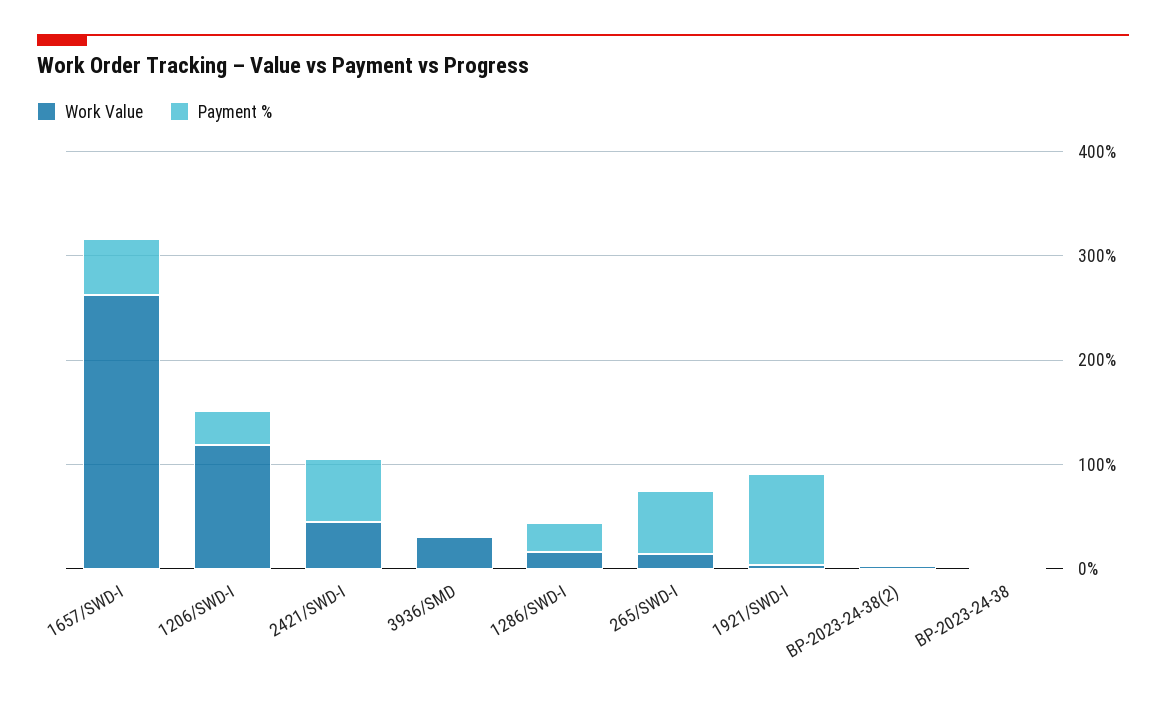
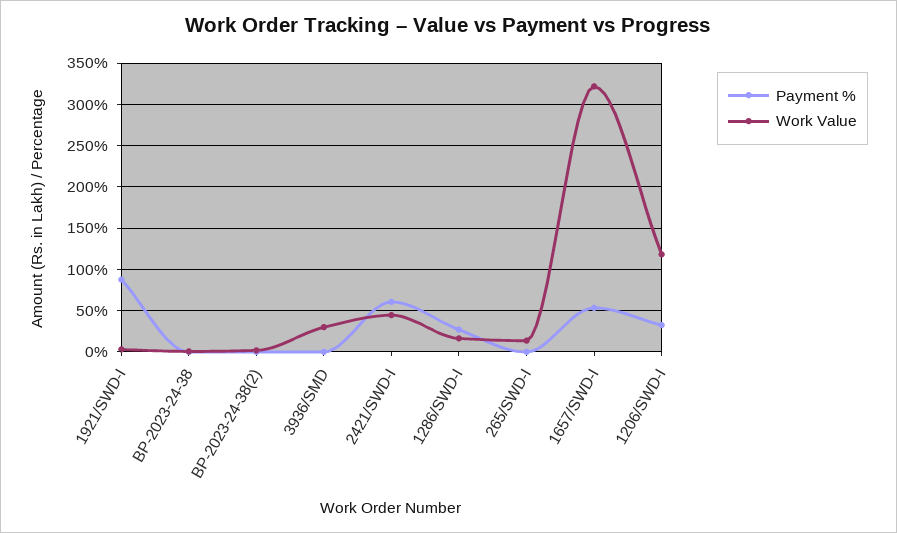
Work Value, 1657/SWD-I: 260 -> 320
Payment %, 265/SWD-I: 60 -> 0

